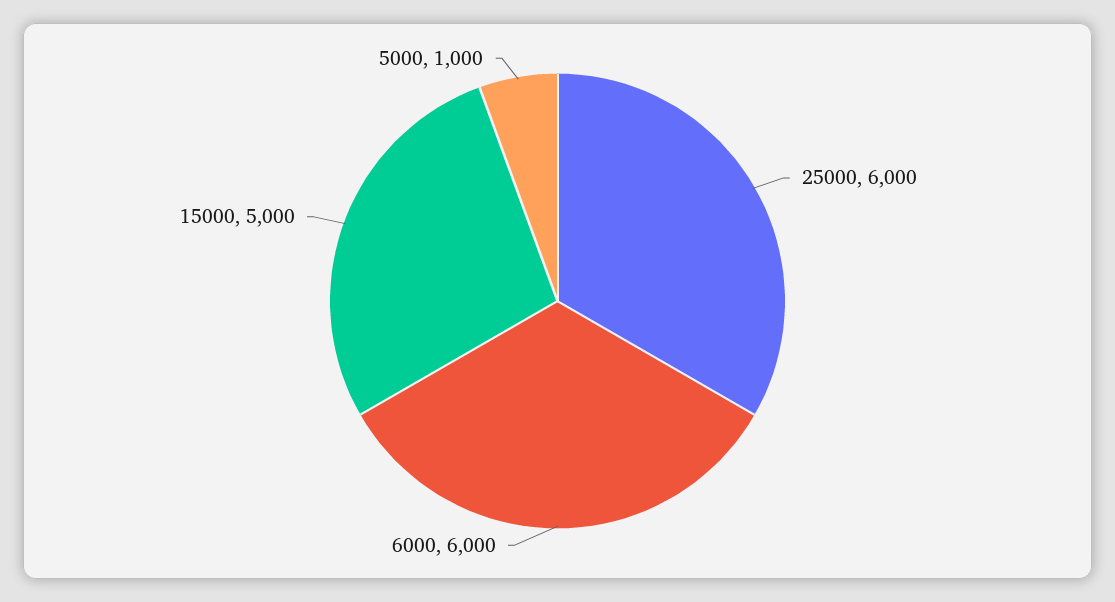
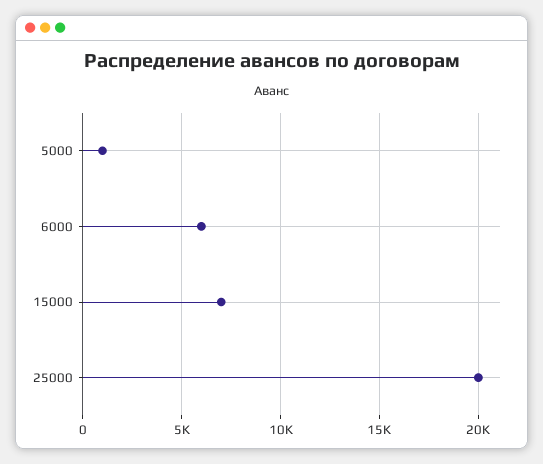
25000: 6000 -> 20000
15000: 5000 -> 7000

